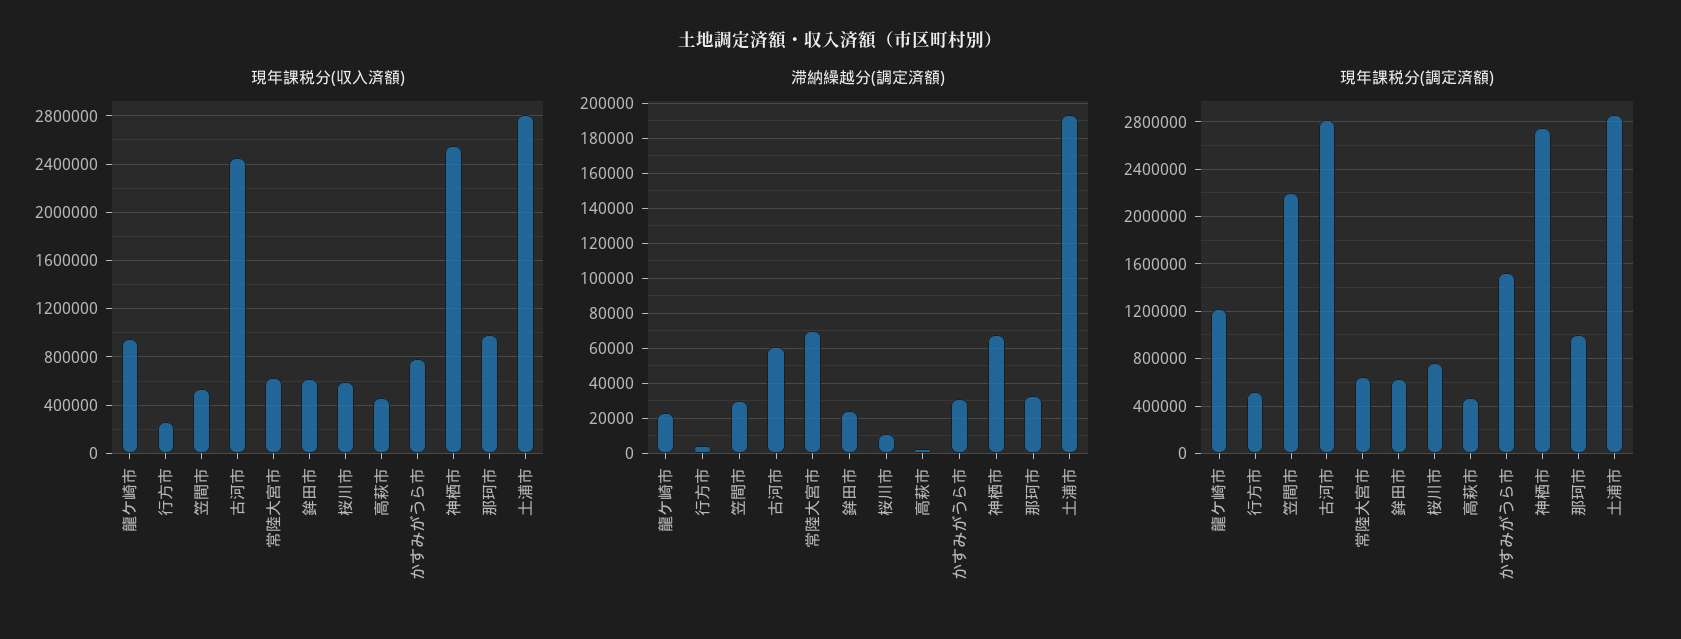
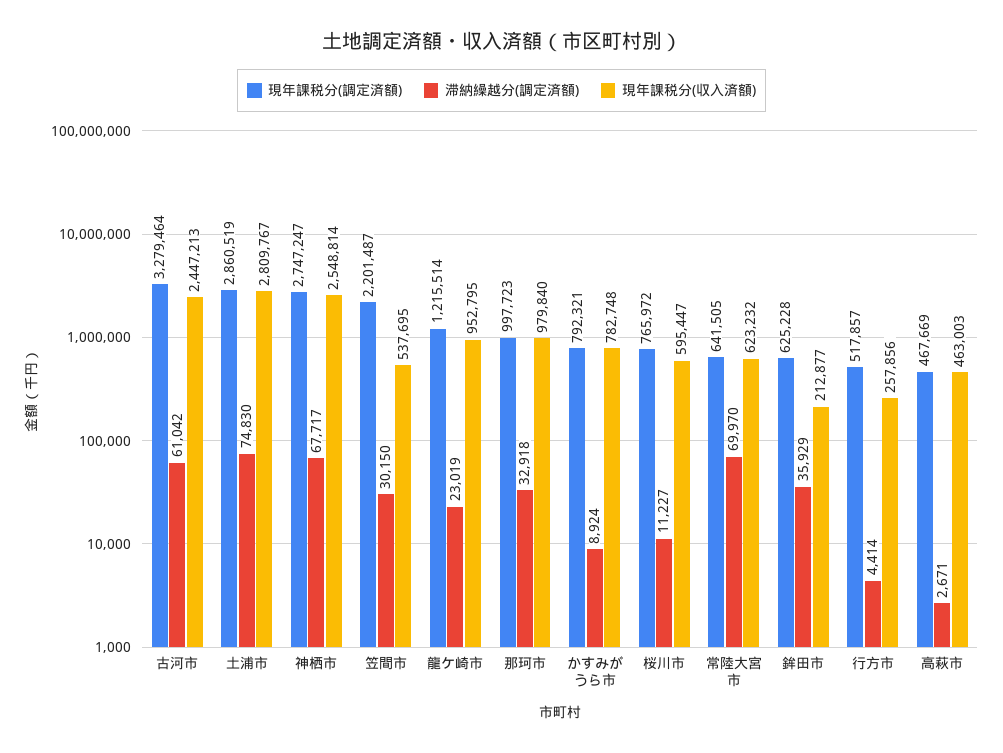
現年課税分(収入済額), 鉾田市: 600000 -> 212877
滞納繰越分(調定済額), 鉾田市: 25000 -> 35929
滞納繰越分(調定済額), かすみがうら市: 30000 -> 8924
滞納繰越分(調定済額), 土浦市: 195000 -> 74830
現年課税分(調定済額), 古河市: 2800000 -> 3279464
現年課税分(調定済額), かすみがうら市: 1500000 -> 792321

